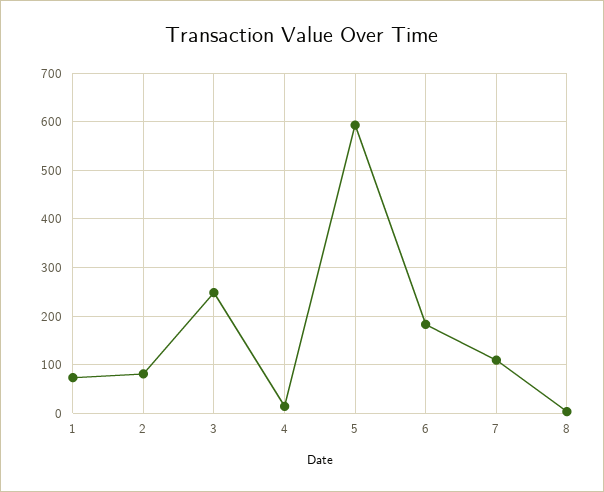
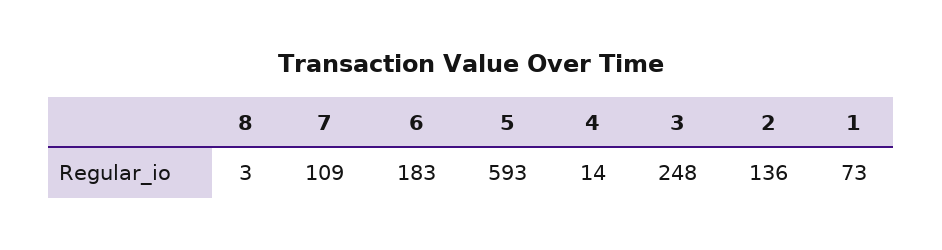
2: 80 -> 136

